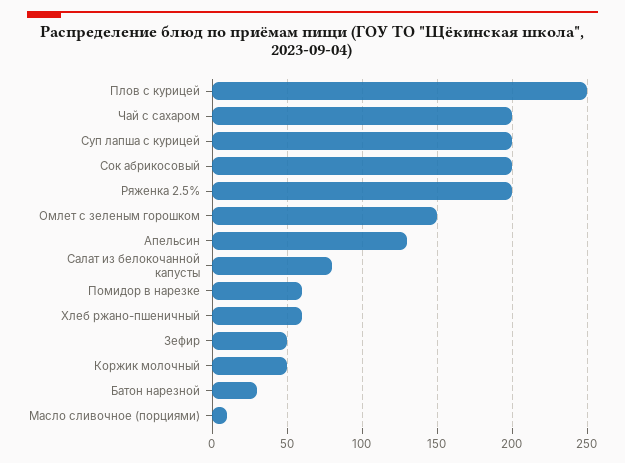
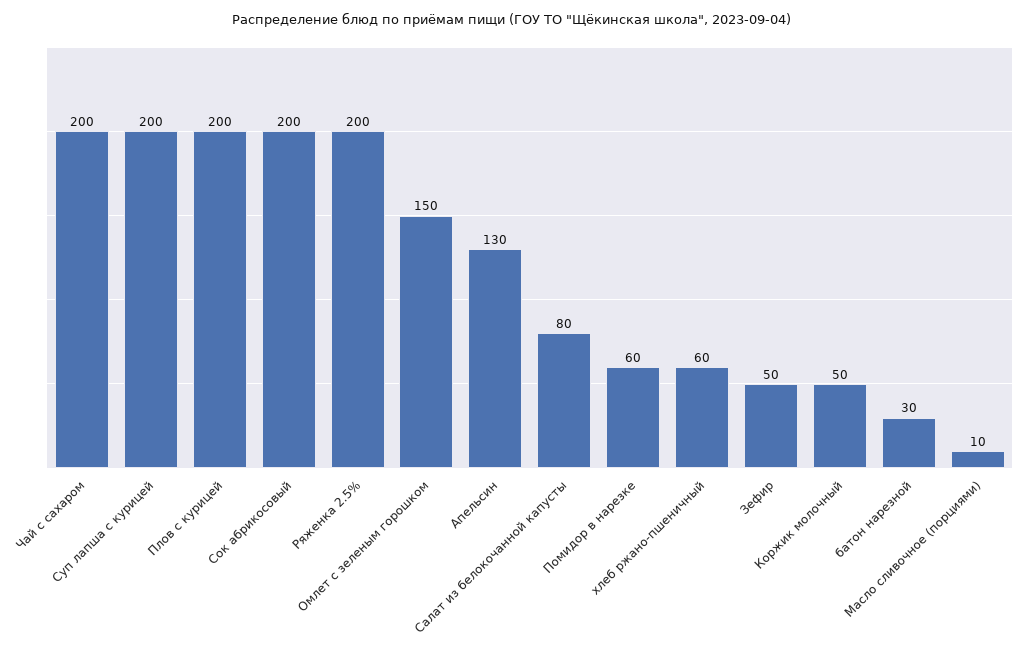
Плов с курицей: 250 -> 200

